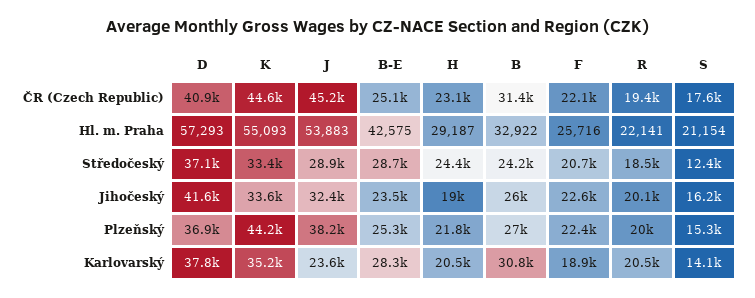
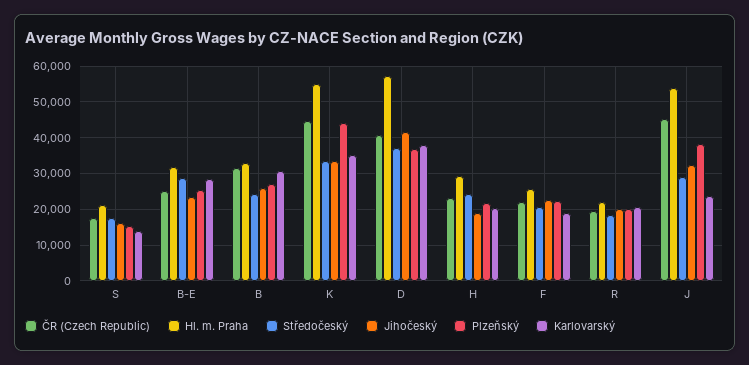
Hl. m. Praha, B-E: 42575 -> 32000
Středočeský, S: 12400 -> 18000

